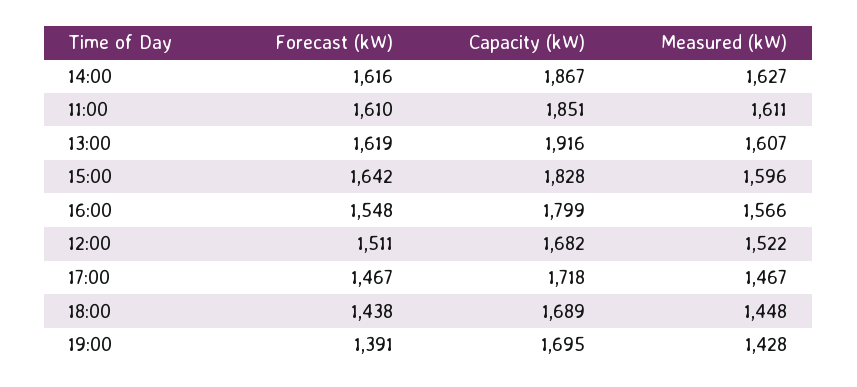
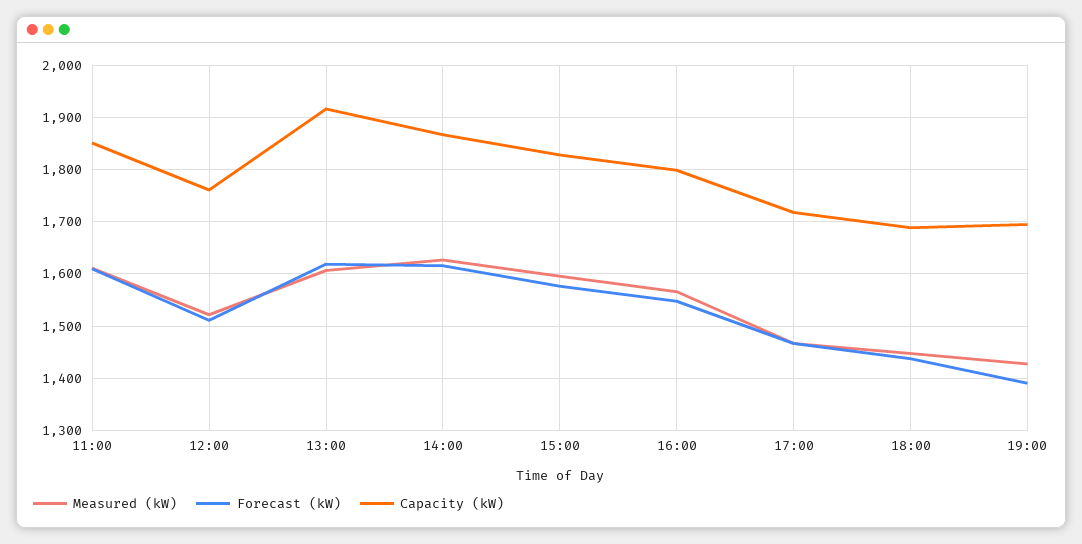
Forecast (kW), 15:00: 1642 -> 1580
Capacity (kW), 12:00: 1682 -> 1760

